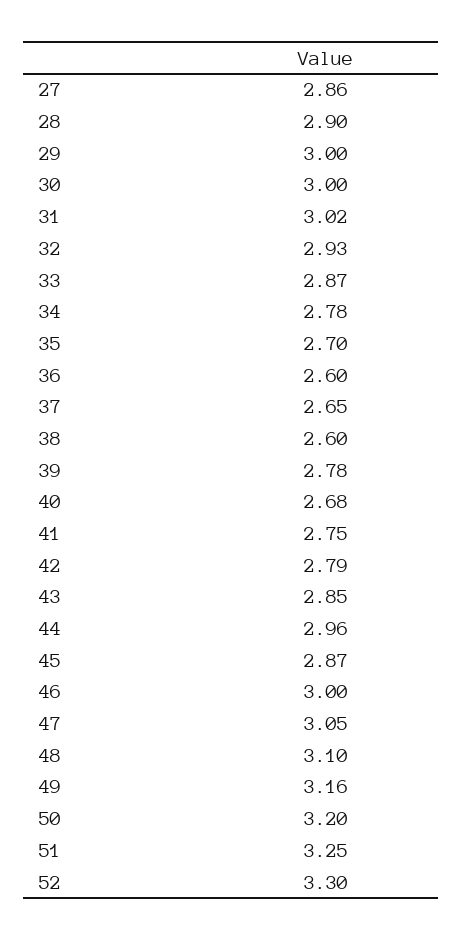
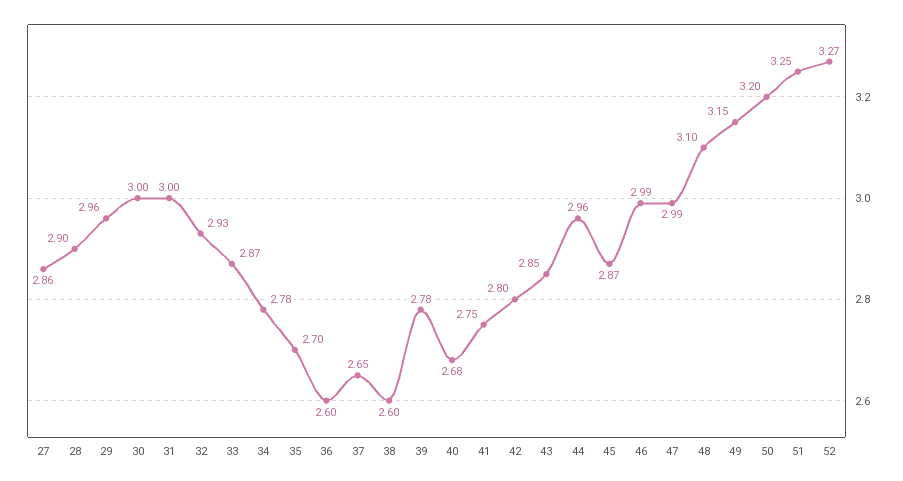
29: 3 -> 2.96
31: 3.02 -> 3
42: 2.79 -> 2.8
46: 3 -> 2.99
47: 3.05 -> 2.99
49: 3.16 -> 3.15
52: 3.3 -> 3.27

